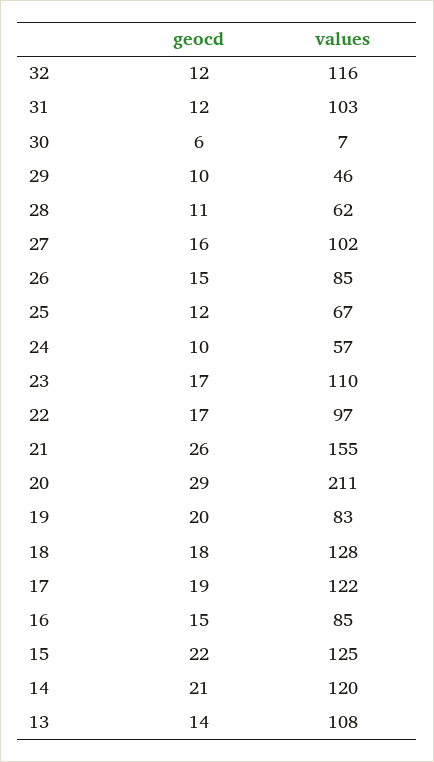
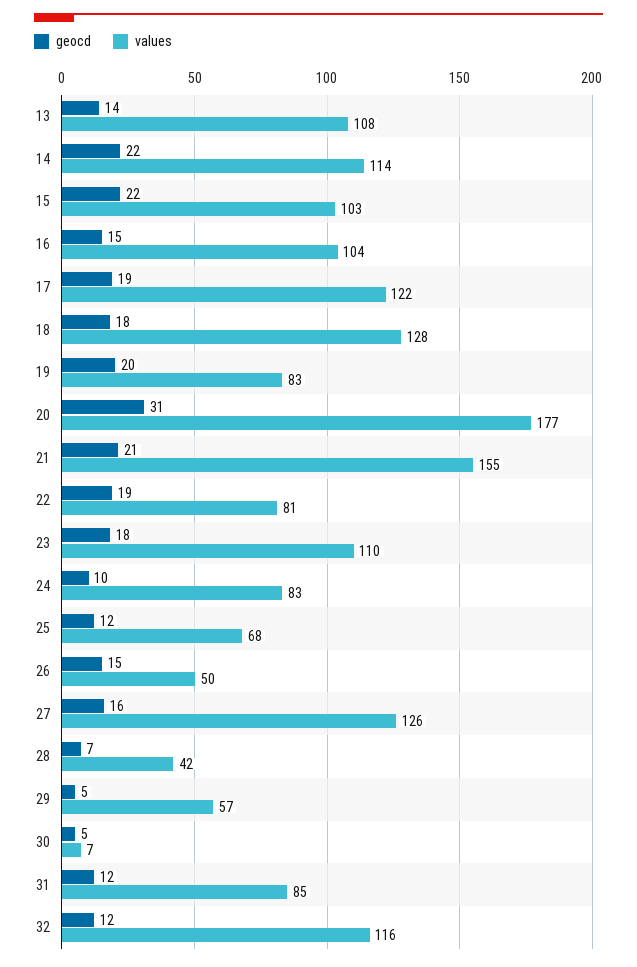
values, 31: 103 -> 85
geocd, 30: 6 -> 5
geocd, 29: 10 -> 5
values, 29: 46 -> 57
geocd, 28: 11 -> 7
values, 28: 62 -> 42
values, 27: 102 -> 126
values, 26: 85 -> 50
values, 25: 67 -> 68
values, 24: 57 -> 83
geocd, 23: 17 -> 18
geocd, 22: 17 -> 19
values, 22: 97 -> 81
geocd, 21: 26 -> 21
geocd, 20: 29 -> 31
values, 20: 211 -> 177
values, 16: 85 -> 104
values, 15: 125 -> 103
geocd, 14: 21 -> 22
values, 14: 120 -> 114

